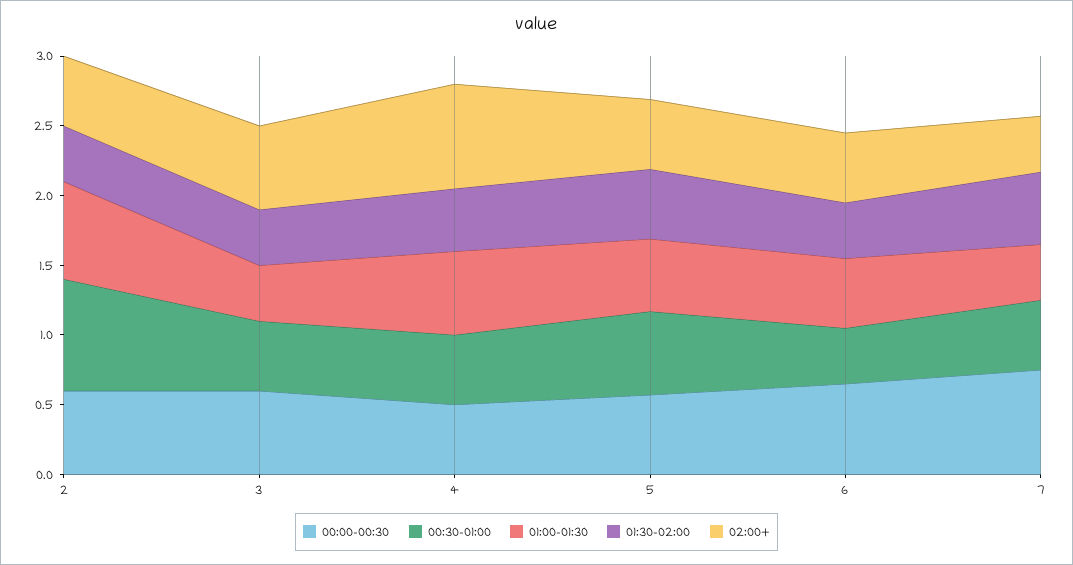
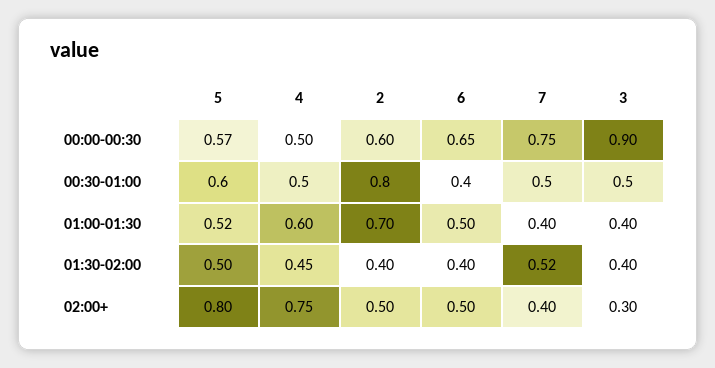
00:00-00:30, 3: 0.6 -> 0.9
02:00+, 3: 0.6 -> 0.3
02:00+, 5: 0.5 -> 0.8

